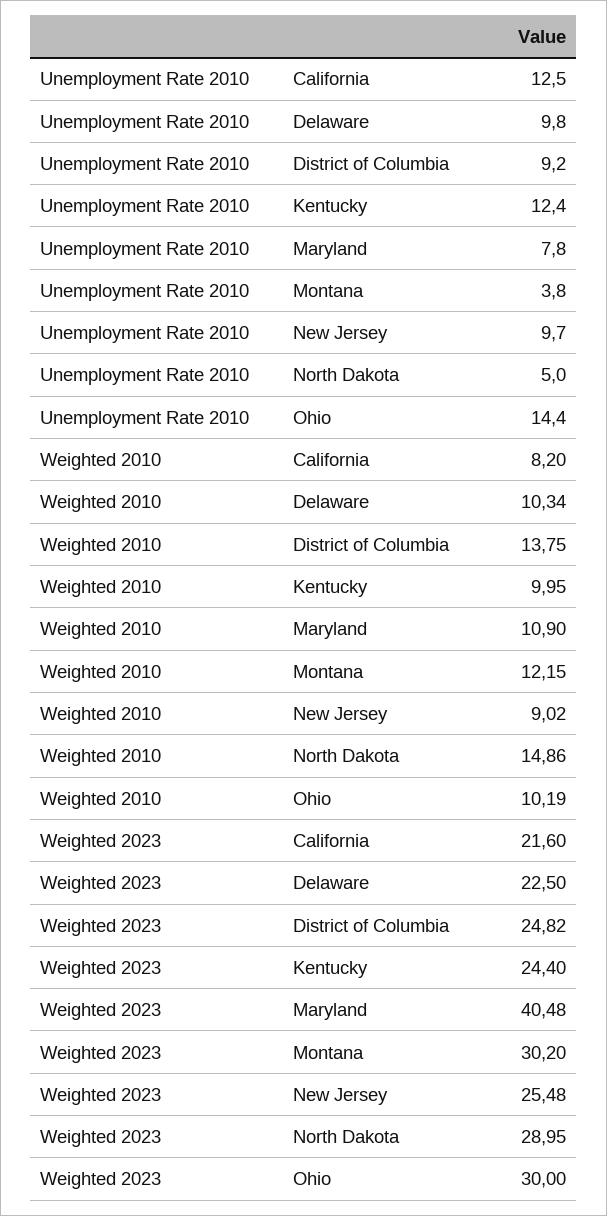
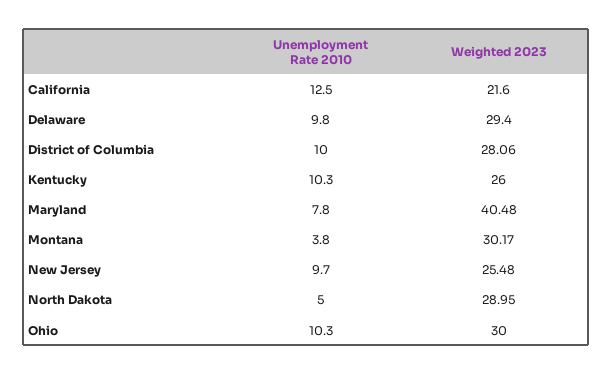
Unemployment Rate 2010, District of Columbia: 9.2 -> 10
Unemployment Rate 2010, Kentucky: 12.4 -> 10.3
Unemployment Rate 2010, Ohio: 14.4 -> 10.3
Weighted 2010, California: 8.2 -> none
Weighted 2010, Delaware: 10.34 -> none
Weighted 2010, District of Columbia: 13.75 -> none
Weighted 2010, Kentucky: 9.95 -> none
Weighted 2010, Maryland: 10.9 -> none
Weighted 2010, Montana: 12.15 -> none
Weighted 2010, New Jersey: 9.02 -> none
Weighted 2010, North Dakota: 14.86 -> none
Weighted 2010, Ohio: 10.19 -> none
Weighted 2023, Delaware: 22.5 -> 29.4
Weighted 2023, District of Columbia: 24.82 -> 28.06
Weighted 2023, Kentucky: 24.4 -> 26
Weighted 2023, Montana: 30.2 -> 30.17

